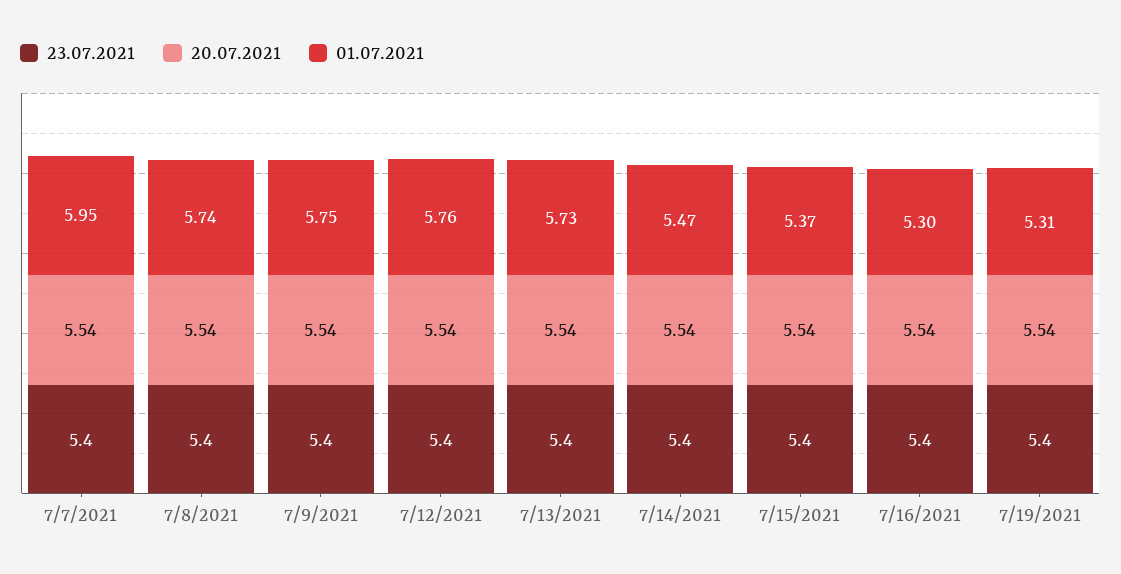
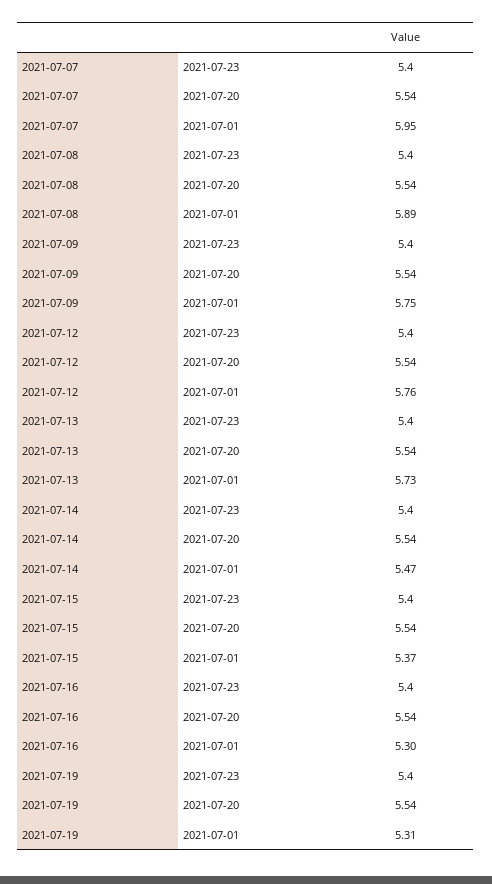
01.07.2021, 7/8/2021: 5.74 -> 5.89

